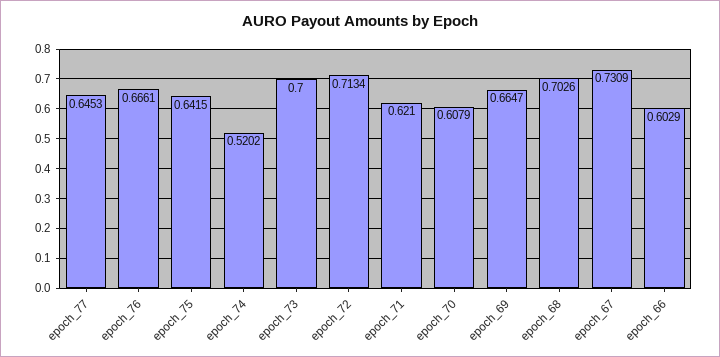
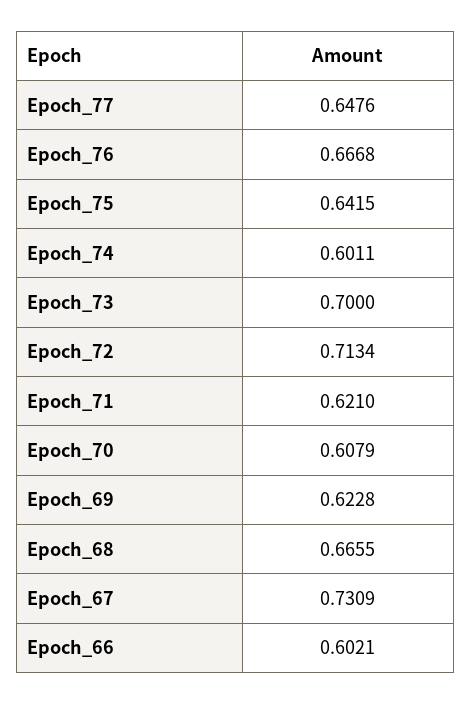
epoch_77: 0.6453 -> 0.6476
epoch_76: 0.6661 -> 0.6668
epoch_74: 0.5202 -> 0.6011
epoch_69: 0.6647 -> 0.6228
epoch_68: 0.7026 -> 0.6655
epoch_66: 0.6029 -> 0.6021

